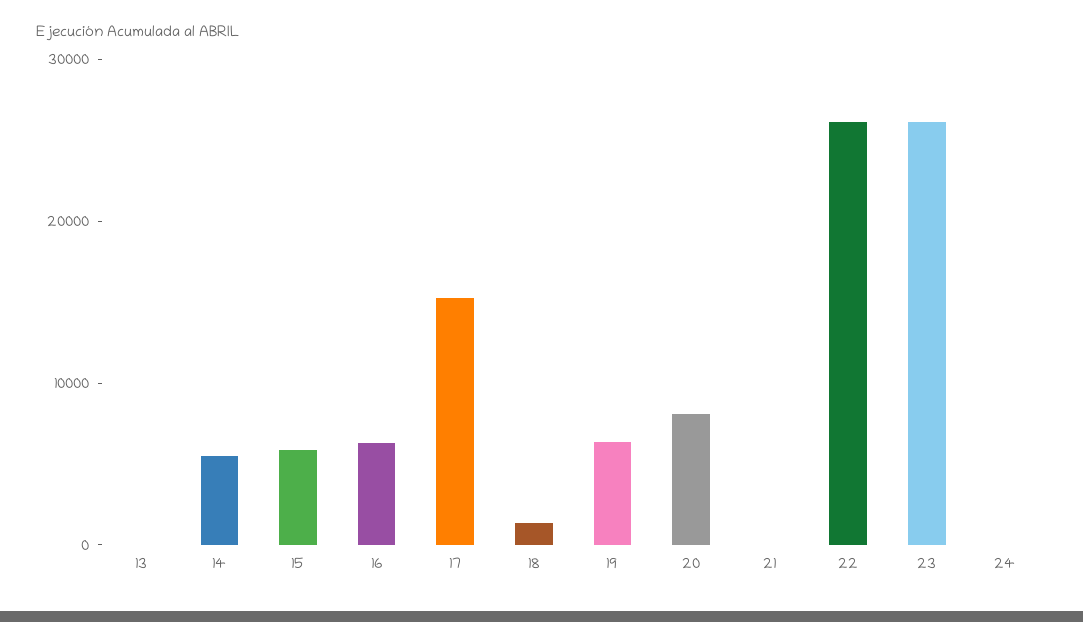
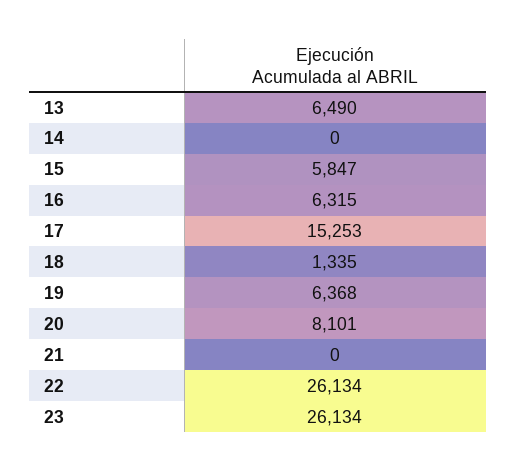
13: 0 -> 6490
14: 6000 -> 0
24: 0 -> none

